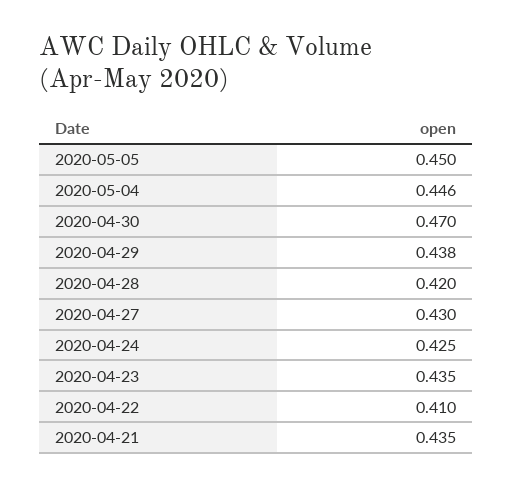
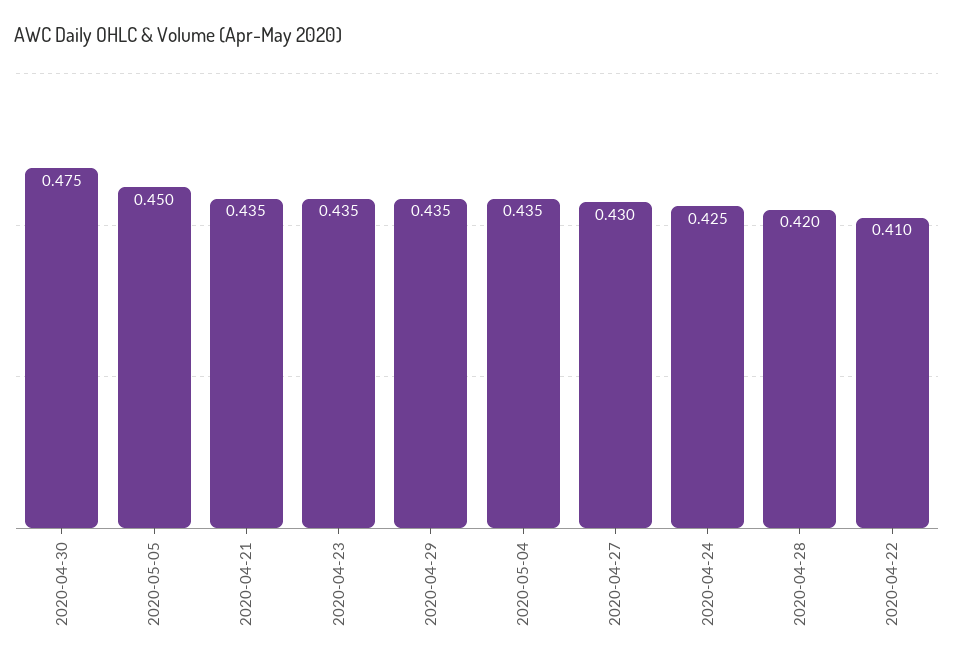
2020-05-04: 0.446 -> 0.435
2020-04-30: 0.47 -> 0.475
2020-04-29: 0.438 -> 0.435

